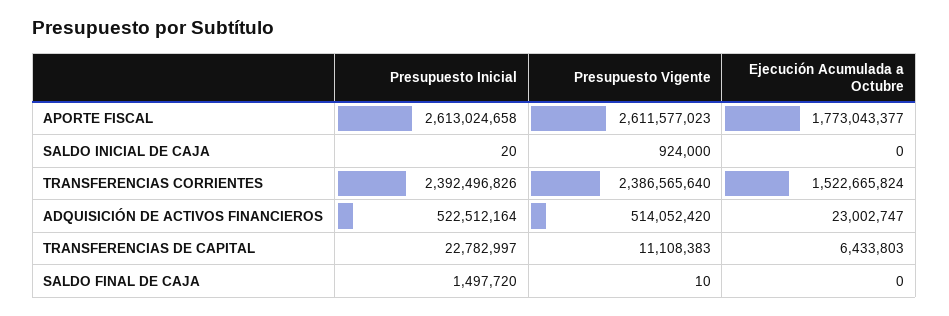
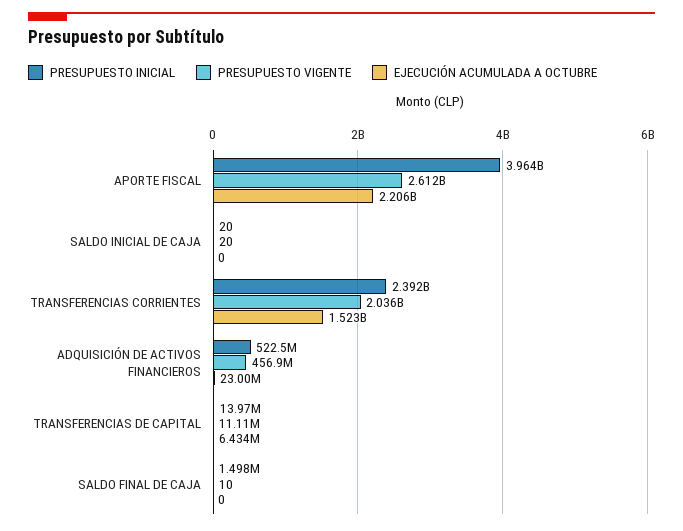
Presupuesto Inicial, APORTE FISCAL: 2613024658 -> 3964000000
Ejecución Acumulada a Octubre, APORTE FISCAL: 1773043377 -> 2206000000
Presupuesto Vigente, SALDO INICIAL DE CAJA: 924000 -> 20
Presupuesto Vigente, TRANSFERENCIAS CORRIENTES: 2386565640 -> 2036000000
Presupuesto Vigente, ADQUISICIÓN DE ACTIVOS FINANCIEROS: 514052420 -> 456900000
Presupuesto Inicial, TRANSFERENCIAS DE CAPITAL: 22782997 -> 13970000

